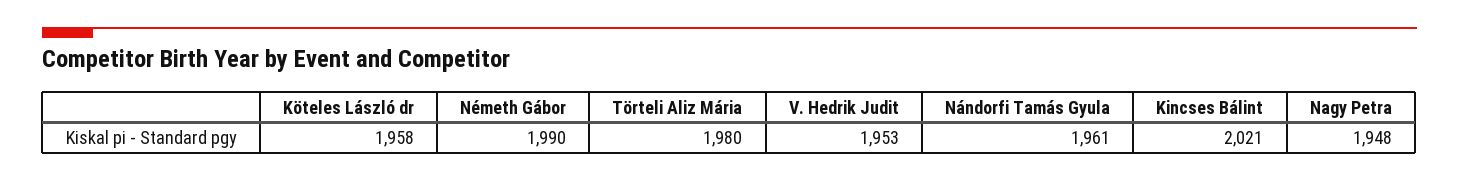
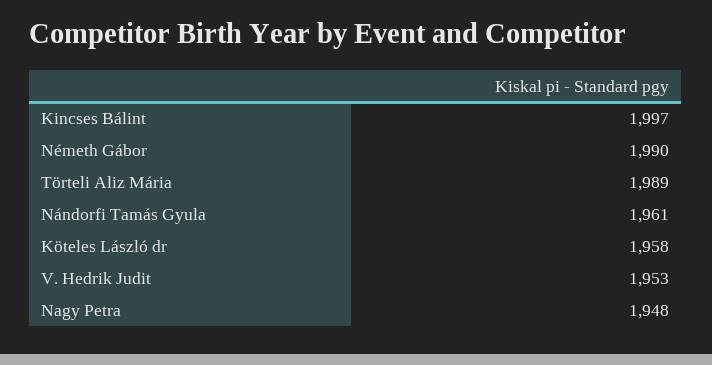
Törteli Aliz Mária: 1980 -> 1989
Kincses Bálint: 2021 -> 1997

